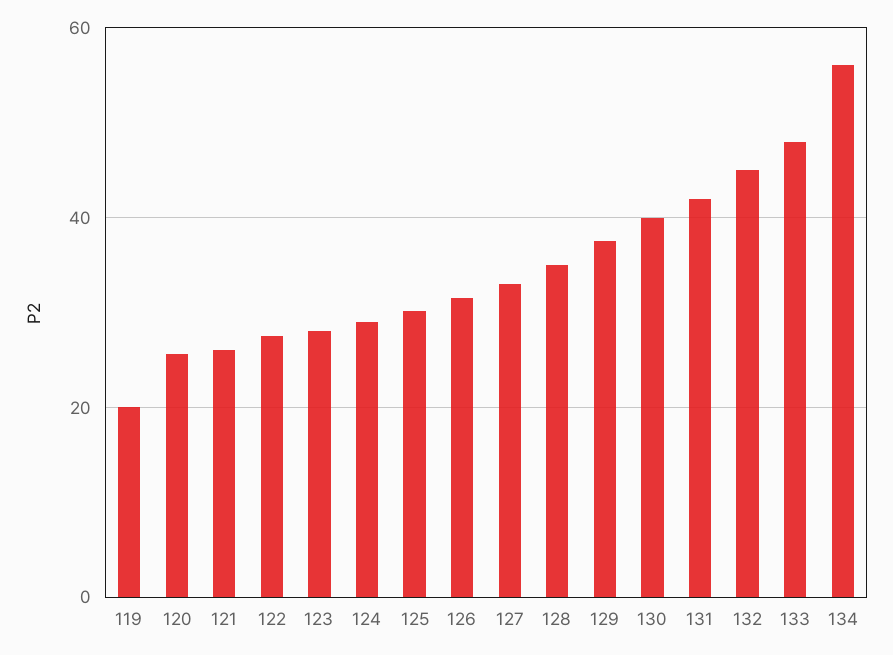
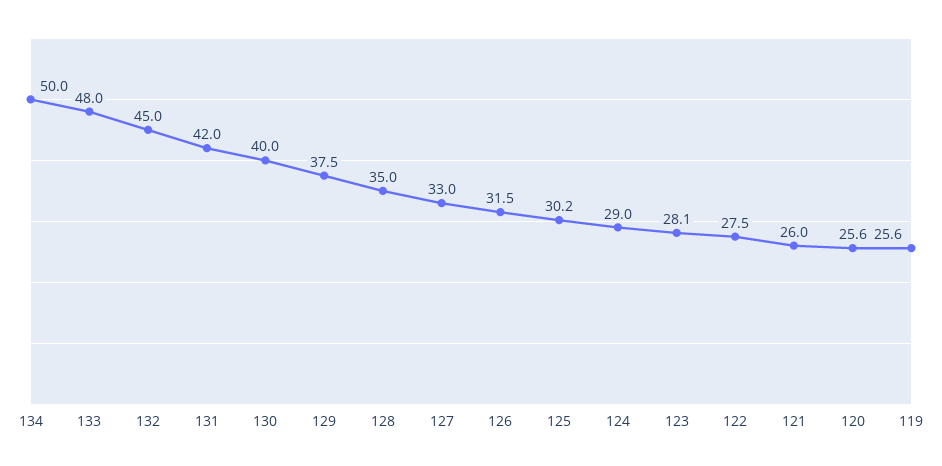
119: 20 -> 25.6
134: 56 -> 50

